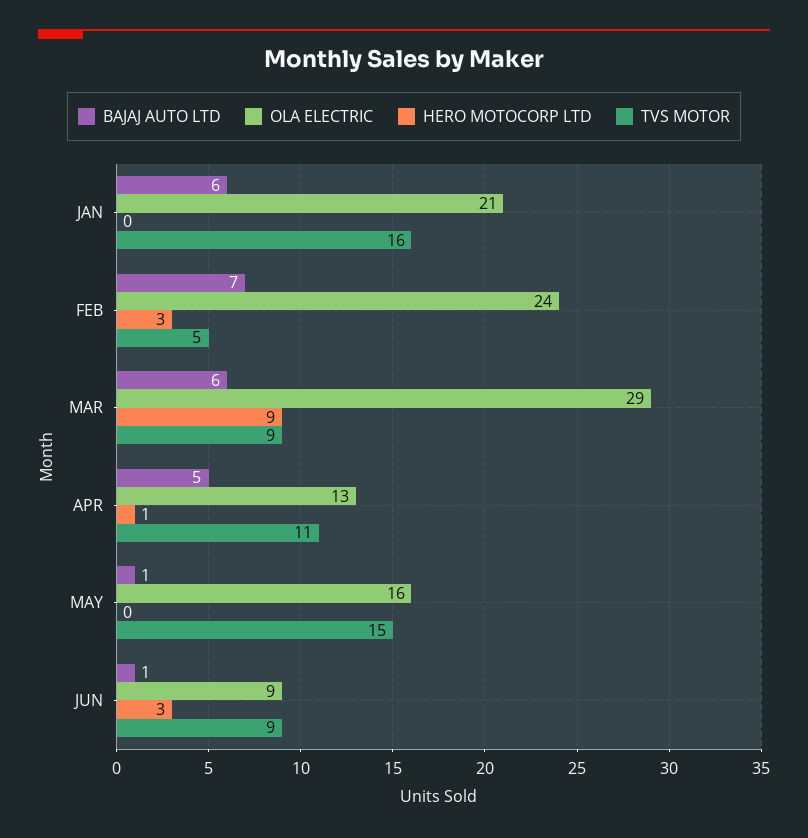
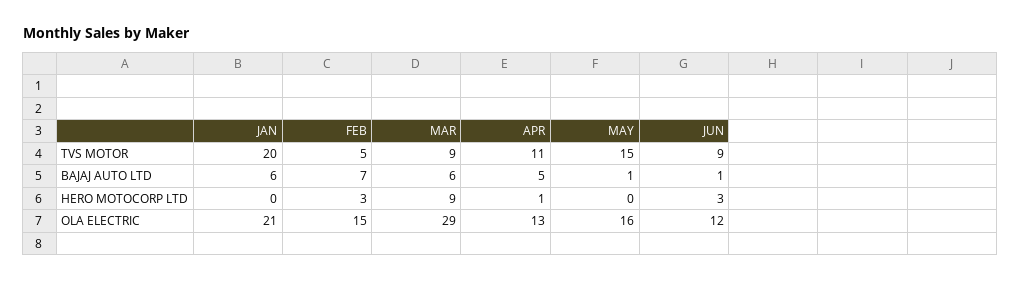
TVS MOTOR, JAN: 16 -> 20
OLA ELECTRIC, FEB: 24 -> 15
OLA ELECTRIC, JUN: 9 -> 12

